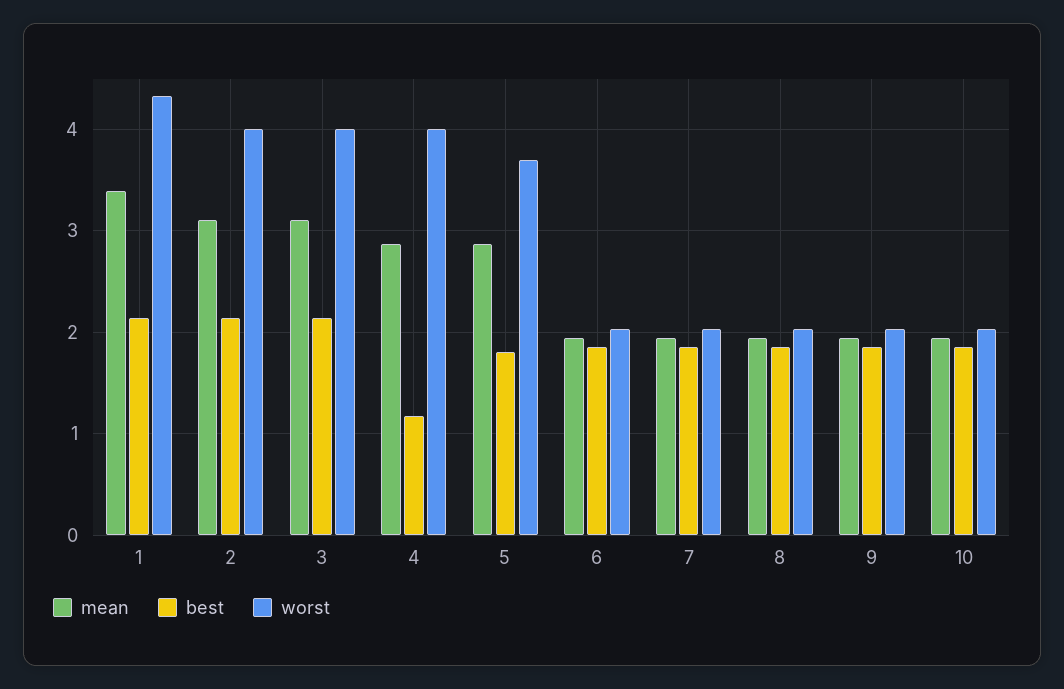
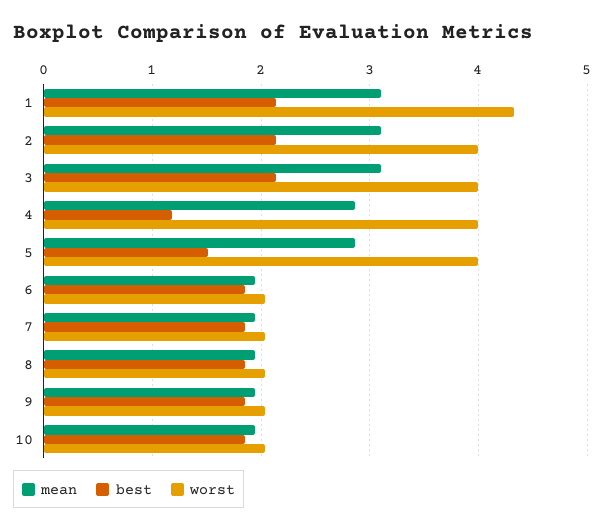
mean, 1: 3.4 -> 3.1
best, 5: 1.8 -> 1.5
worst, 5: 3.7 -> 4

